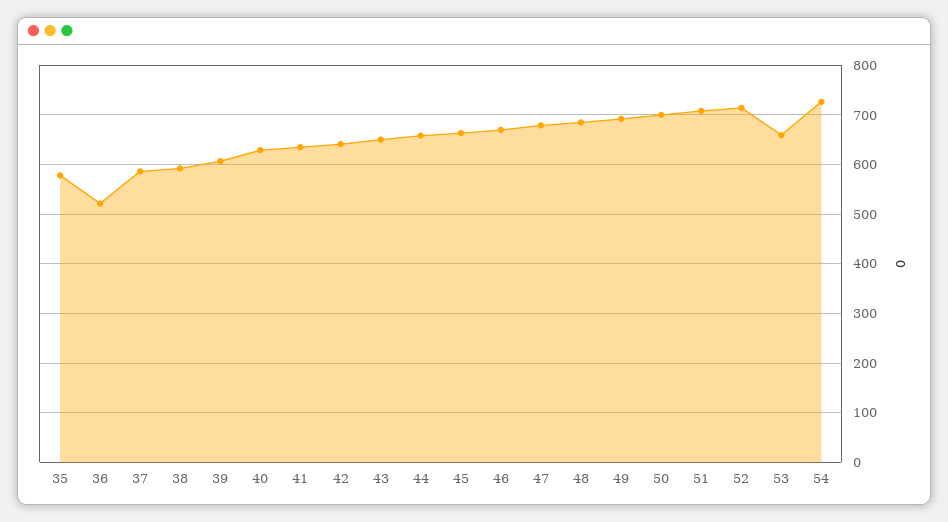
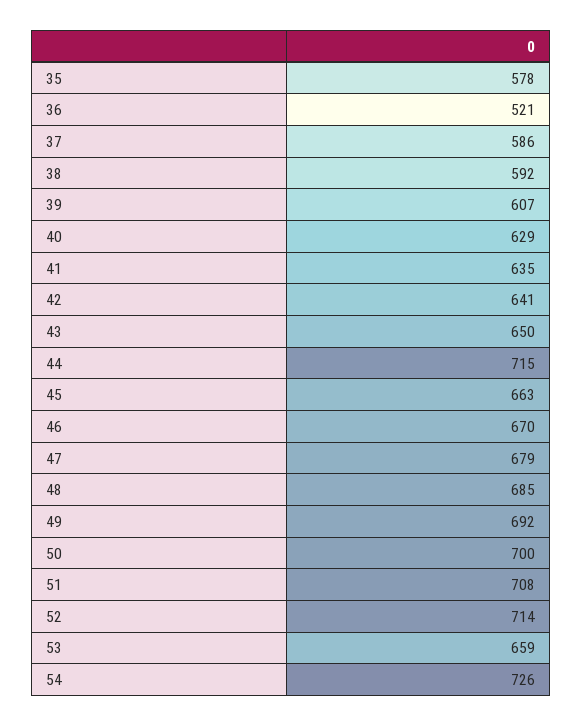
44: 660 -> 715

